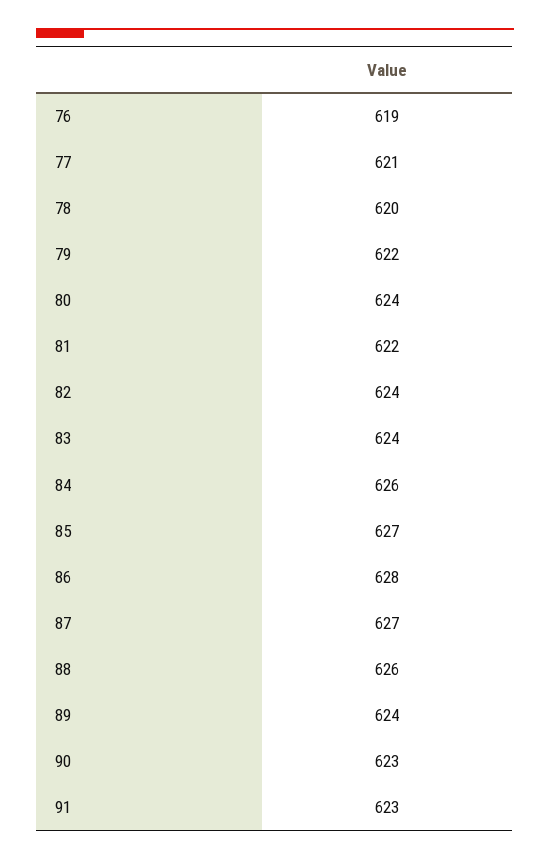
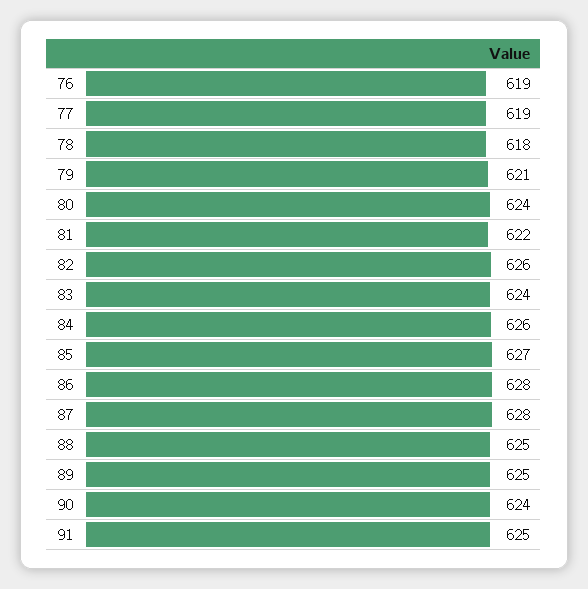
77: 621 -> 619
78: 620 -> 618
79: 622 -> 621
82: 624 -> 626
87: 627 -> 628
88: 626 -> 625
89: 624 -> 625
90: 623 -> 624
91: 623 -> 625

